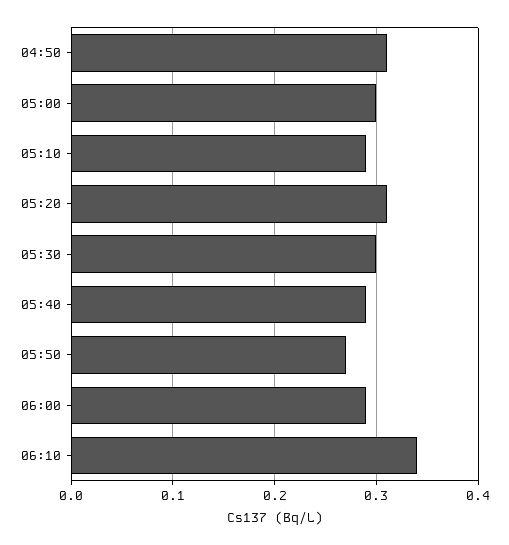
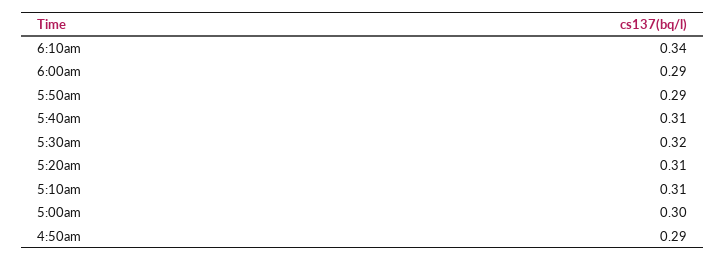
04:50: 0.31 -> 0.29
05:10: 0.29 -> 0.31
05:30: 0.3 -> 0.32
05:40: 0.29 -> 0.31
05:50: 0.27 -> 0.29

